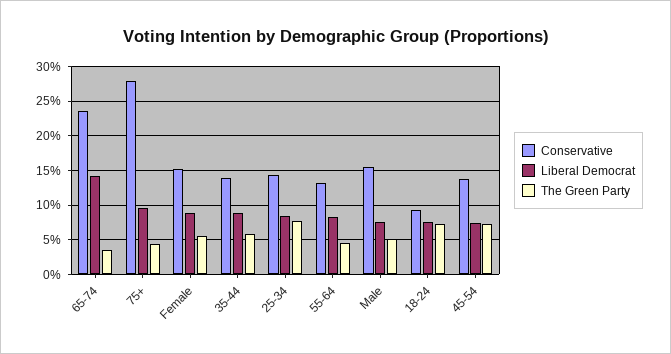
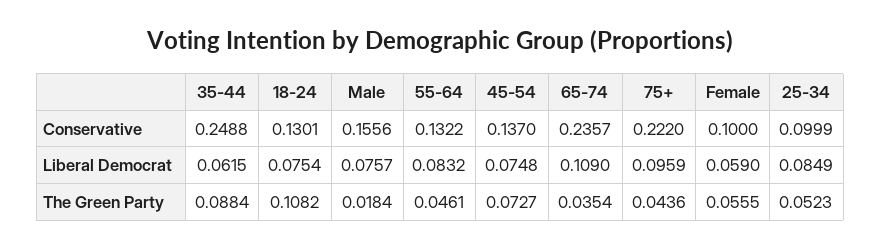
Liberal Democrat, 65-74: 0.14 -> 0.109
Conservative, 75+: 0.28 -> 0.222
Conservative, Female: 0.15 -> 0.1
Liberal Democrat, Female: 0.09 -> 0.059
Conservative, 35-44: 0.14 -> 0.2488
Liberal Democrat, 35-44: 0.09 -> 0.0615
The Green Party, 35-44: 0.06 -> 0.0884
Conservative, 25-34: 0.14 -> 0.0999
The Green Party, 25-34: 0.08 -> 0.0523
The Green Party, Male: 0.05 -> 0.0184
Conservative, 18-24: 0.09 -> 0.1301
The Green Party, 18-24: 0.07 -> 0.1082

